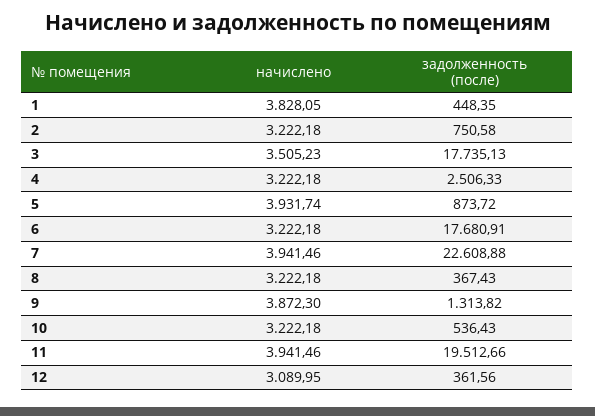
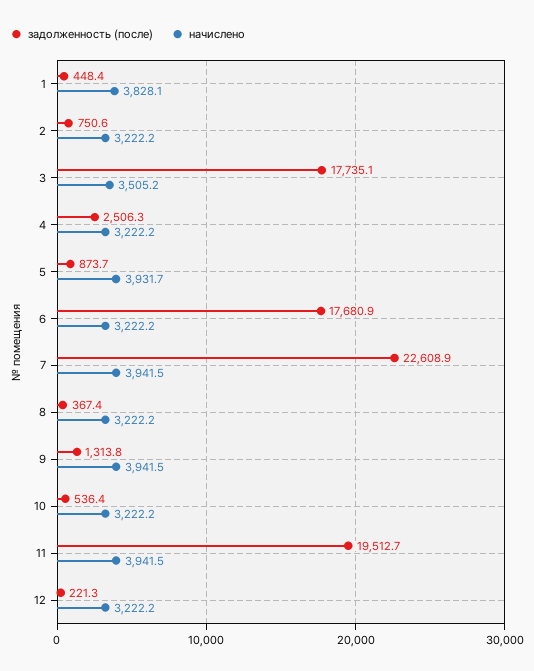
начислено, 9: 3872.3 -> 3941.5
начислено, 12: 3089.95 -> 3222.2
задолженность (после), 12: 361.56 -> 221.3

